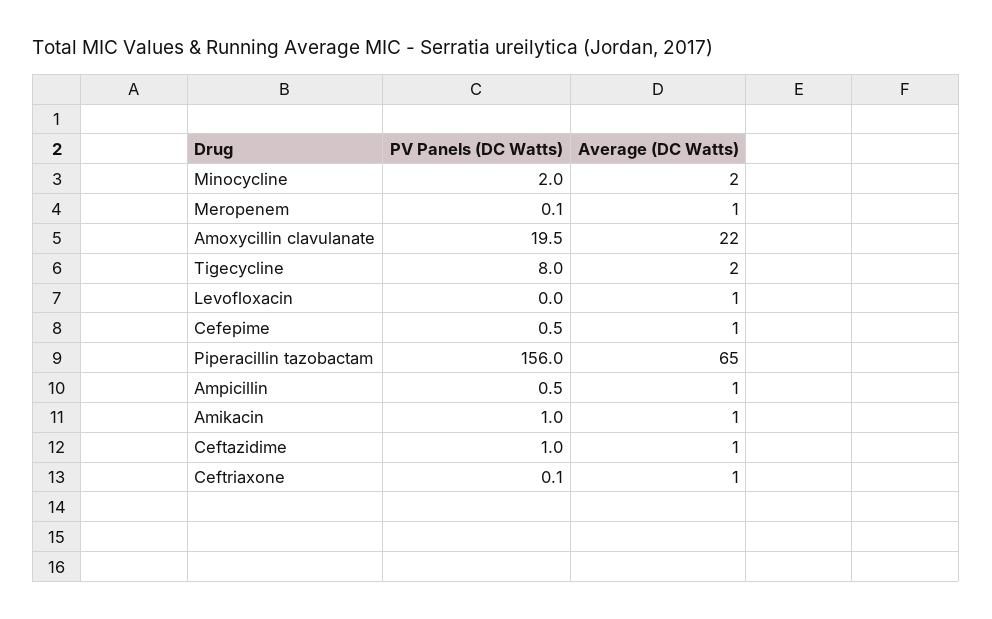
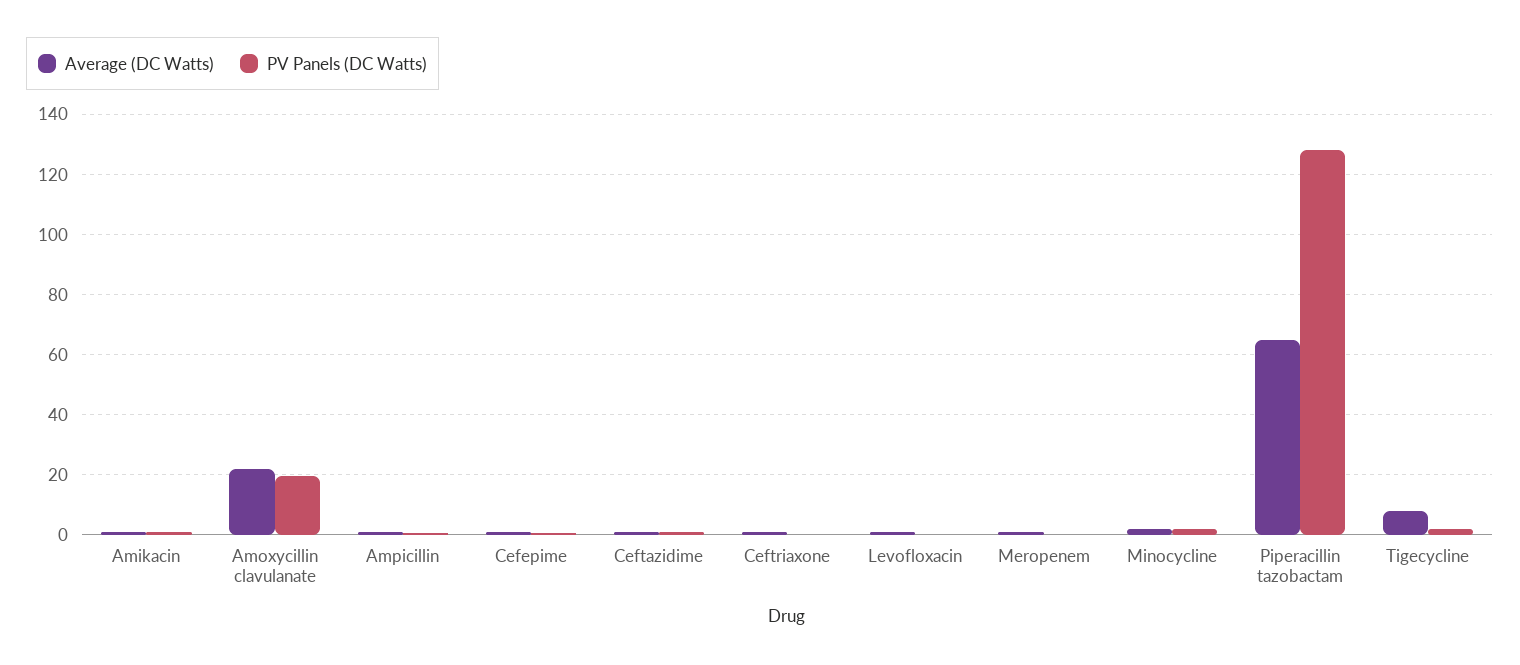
PV Panels (DC Watts), Tigecycline: 8 -> 2
Average (DC Watts), Tigecycline: 2 -> 8
PV Panels (DC Watts), Piperacillin tazobactam: 156 -> 128

